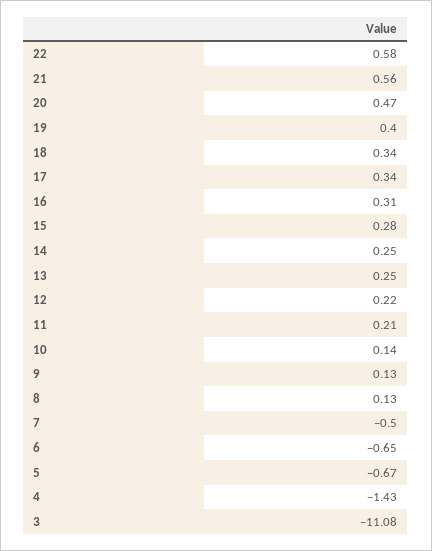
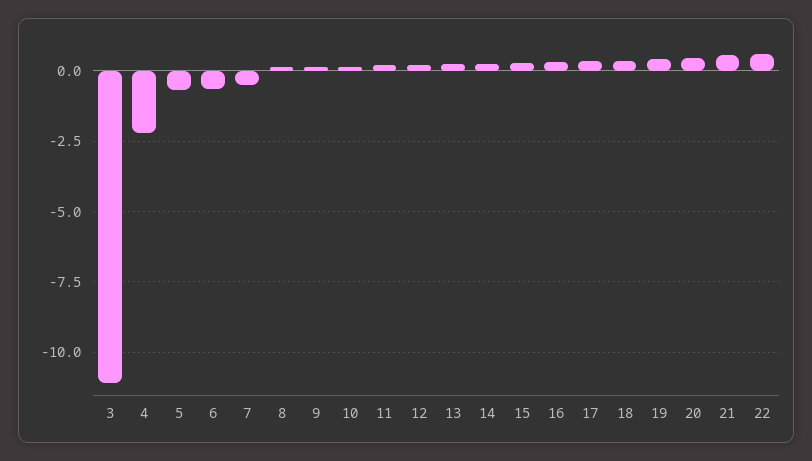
4: -1.43 -> -2.25

